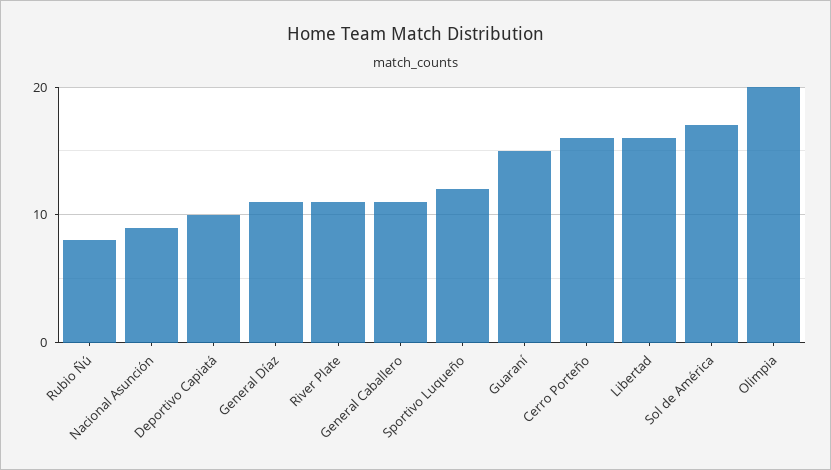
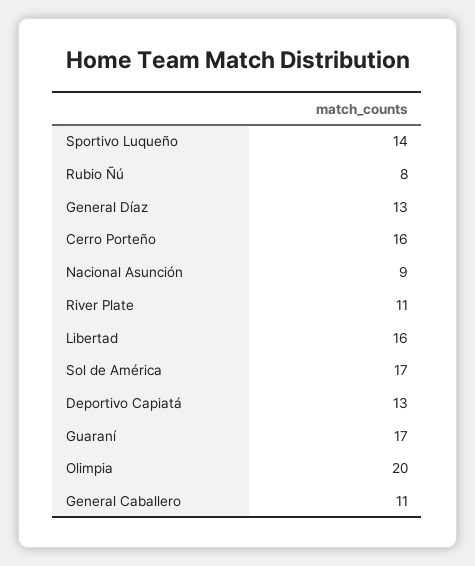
Deportivo Capiatá: 10 -> 13
General Díaz: 11 -> 13
Sportivo Luqueño: 12 -> 14
Guaraní: 15 -> 17

